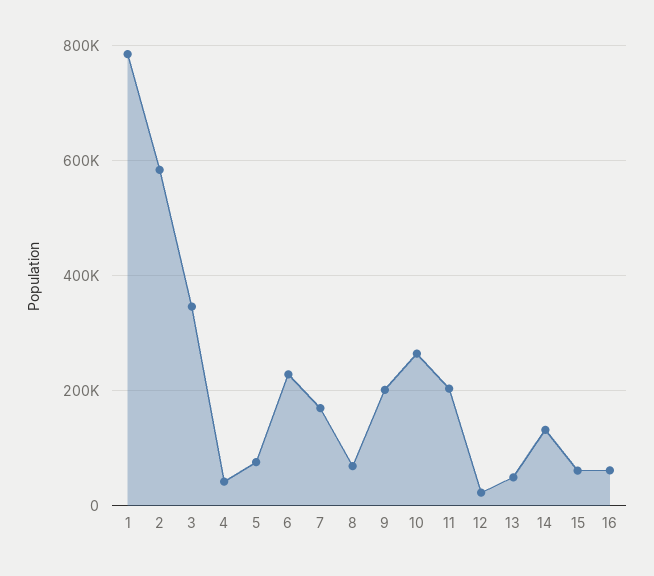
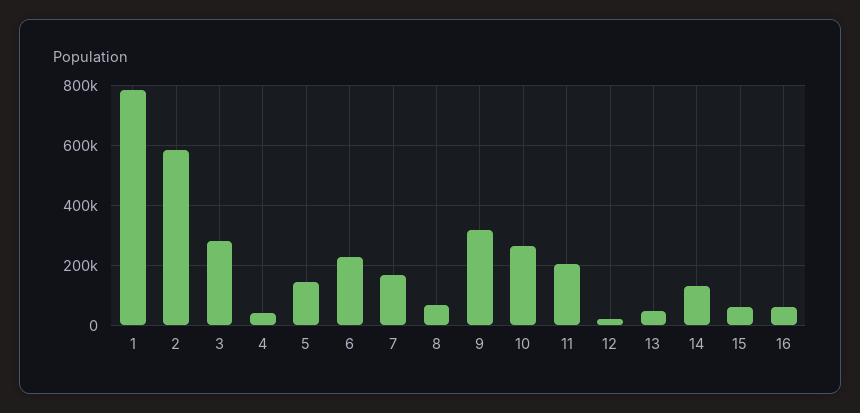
3: 340000 -> 275000
5: 80000 -> 150000
9: 200000 -> 325000

